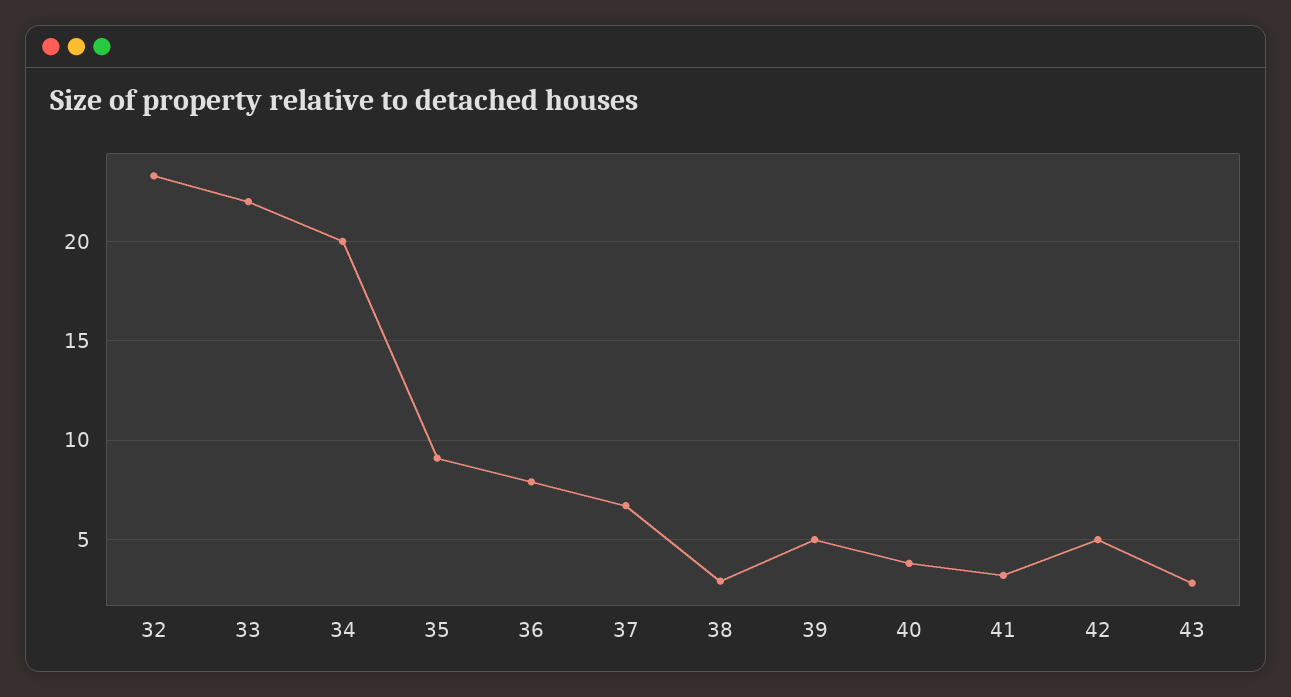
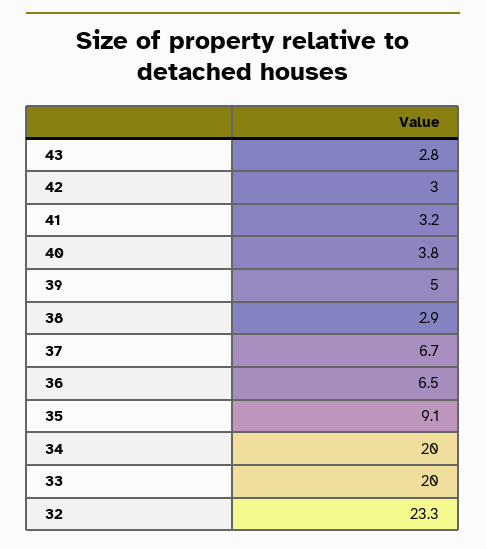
33: 22 -> 20
36: 8 -> 6.5
42: 5 -> 3

